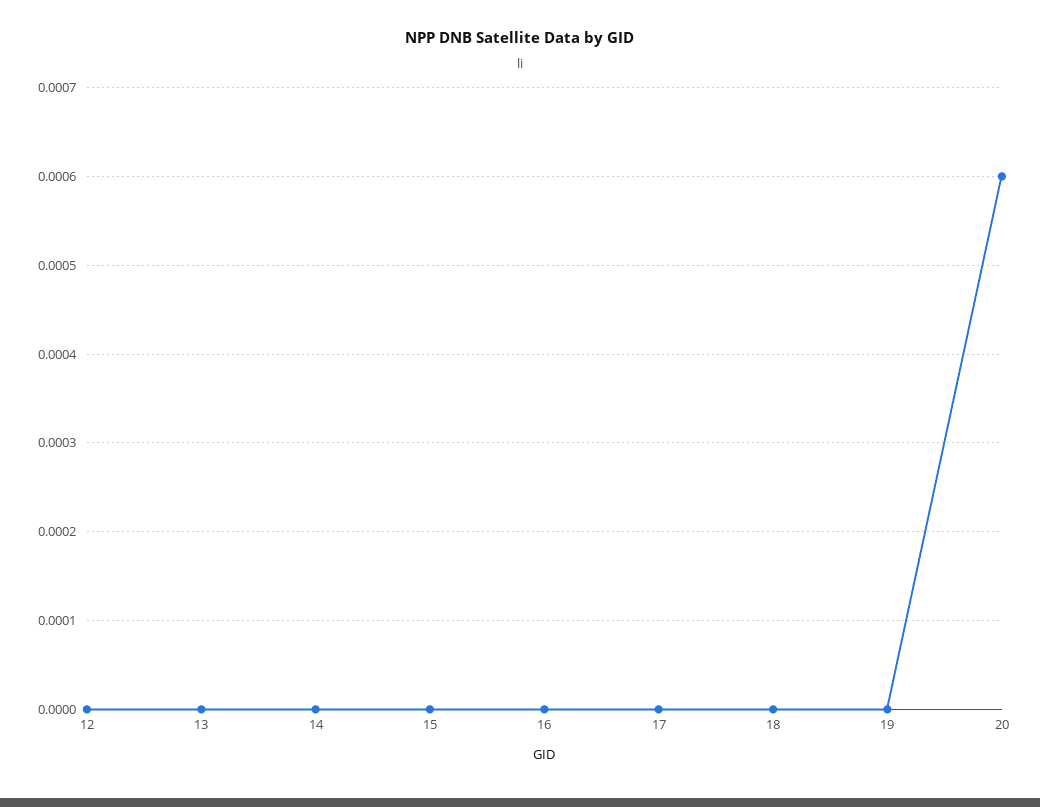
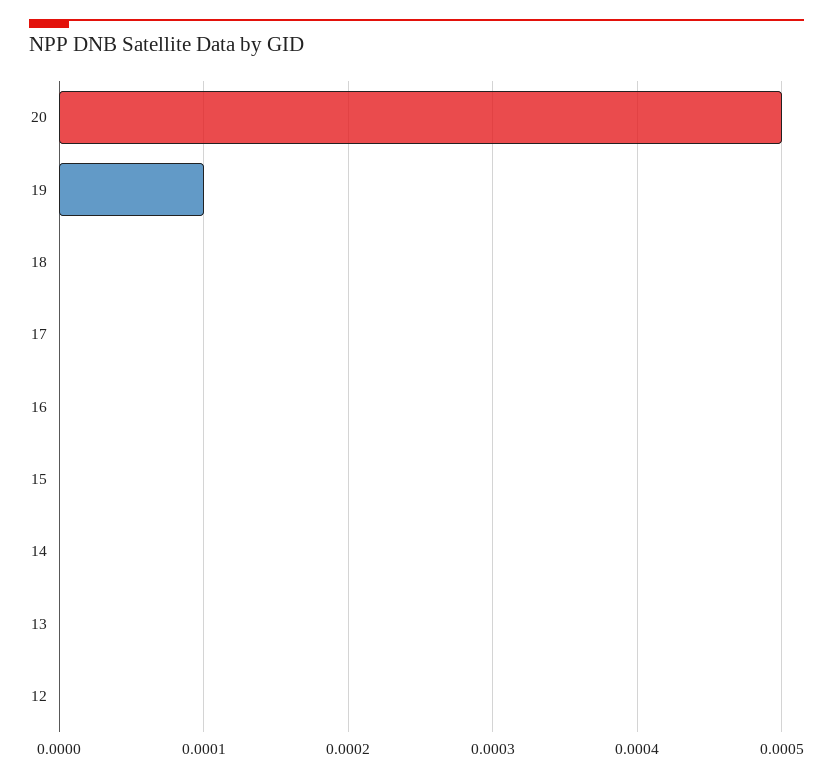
19: 0 -> 0.0001
20: 0.0006 -> 0.0005

